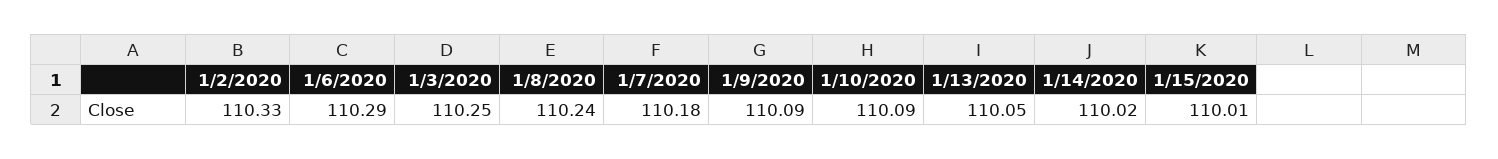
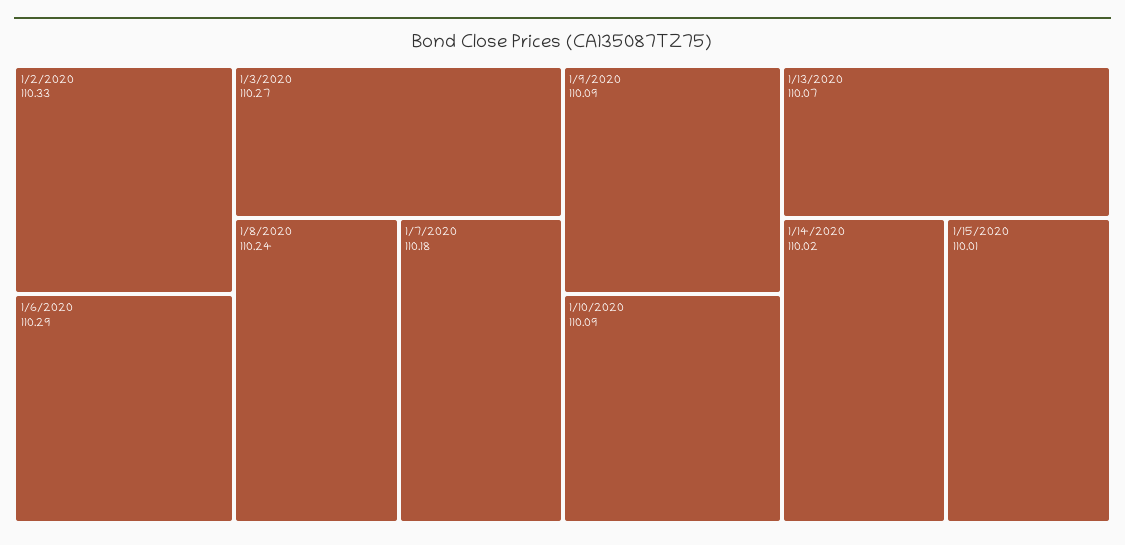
1/3/2020: 110.25 -> 110.27
1/13/2020: 110.05 -> 110.07

